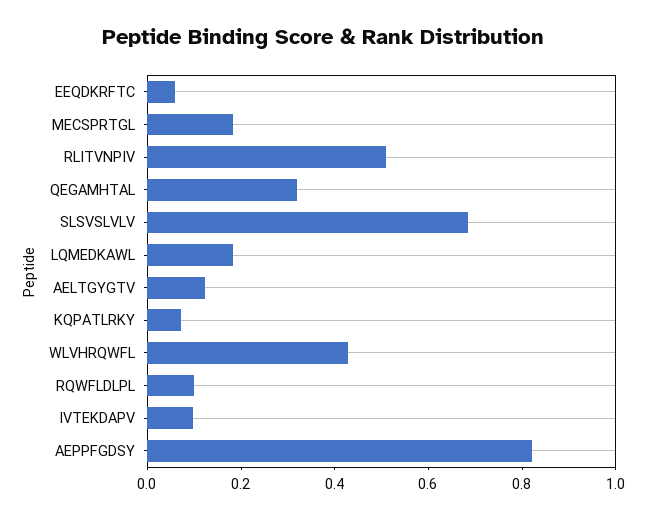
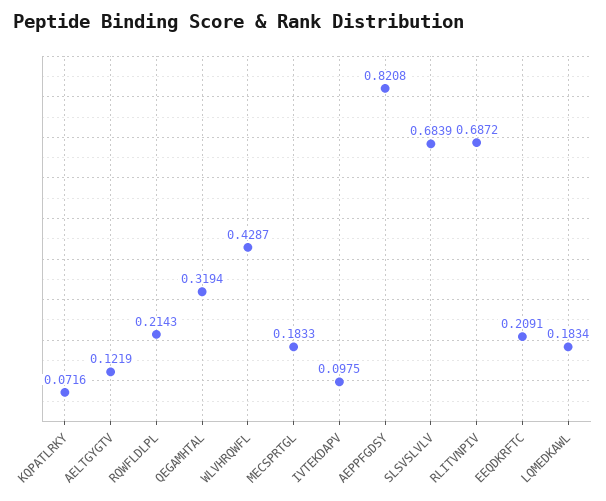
EEQDKRFTC: 0.05 -> 0.2091
RLITVNPIV: 0.5 -> 0.6872
RQWFLDLPL: 0.1 -> 0.2143

